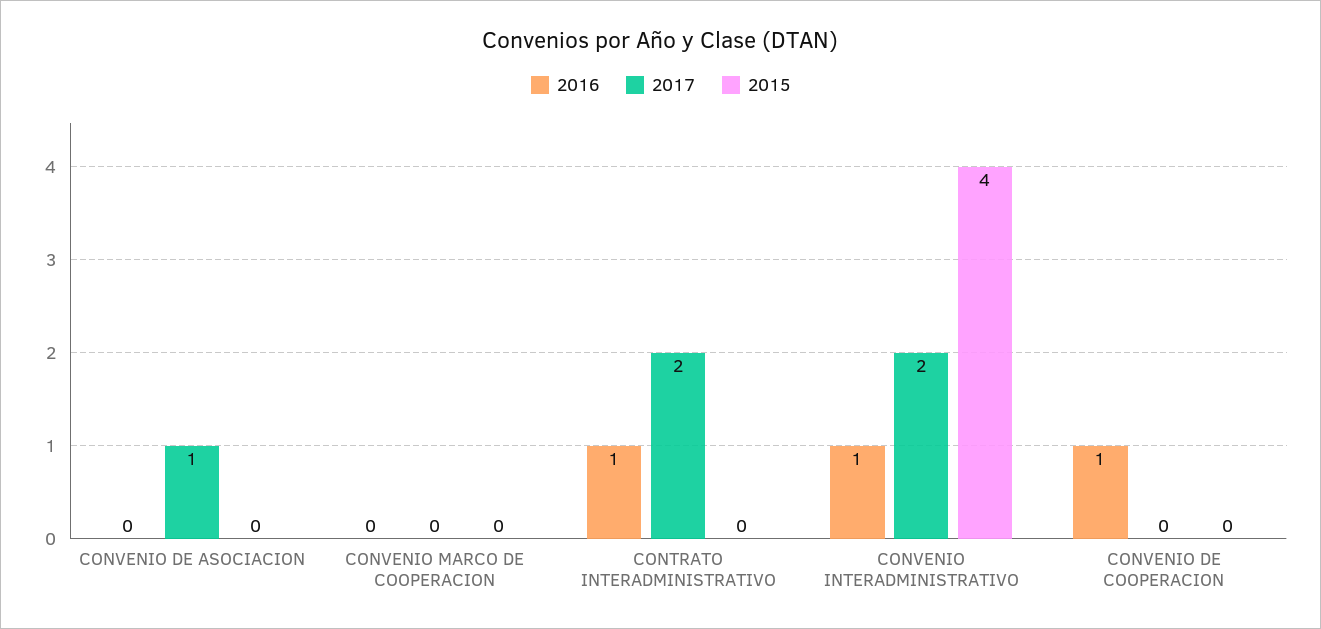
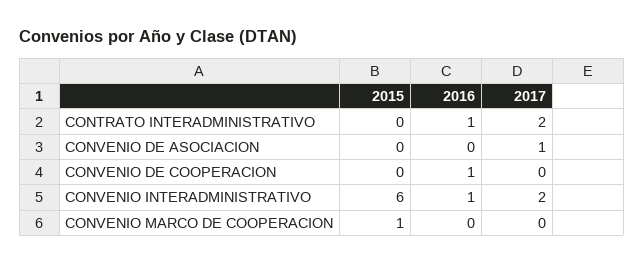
2015, CONVENIO MARCO DE COOPERACION: 0 -> 1
2015, CONVENIO INTERADMINISTRATIVO: 4 -> 6

